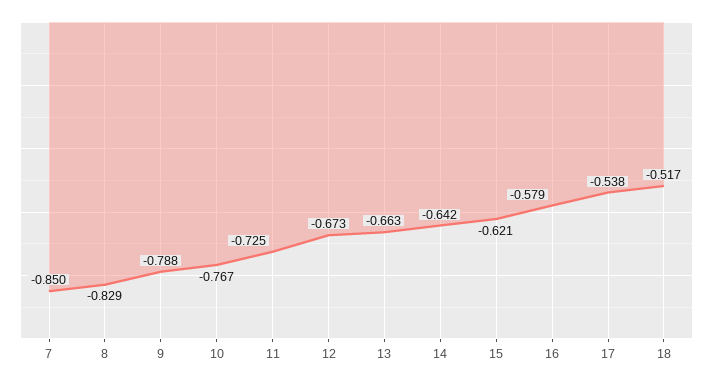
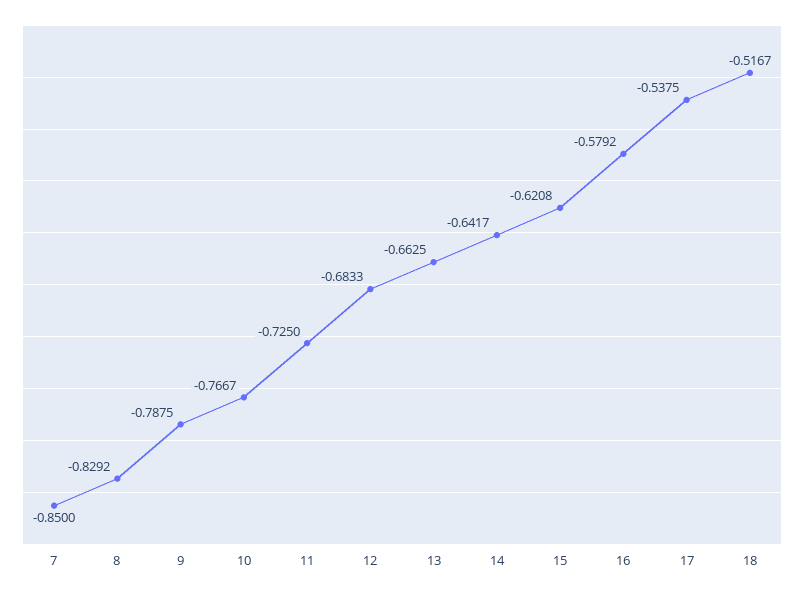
12: -0.673 -> -0.6833

